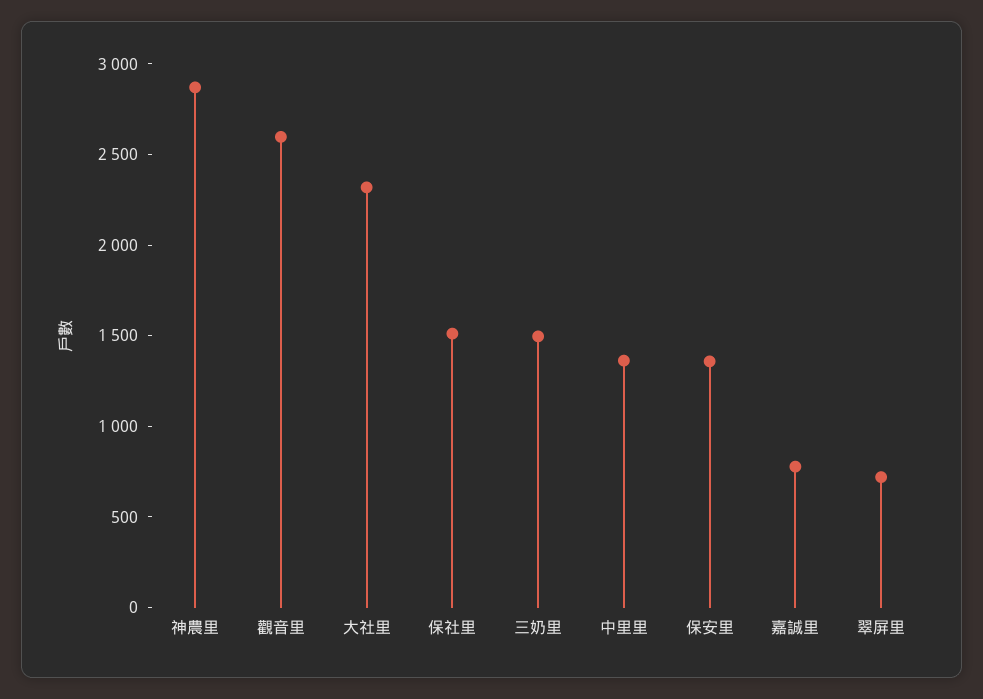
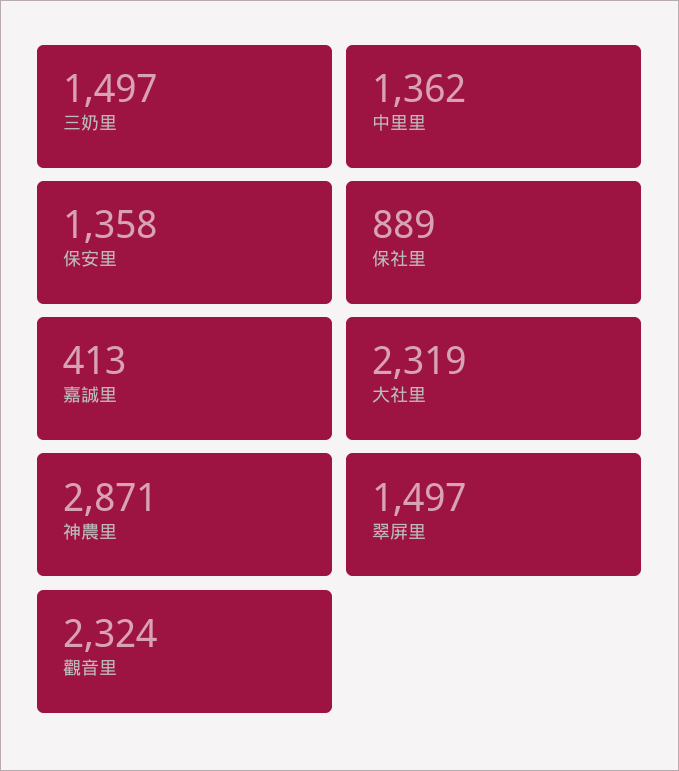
觀音里: 2600 -> 2324
保社里: 1500 -> 889
嘉誠里: 800 -> 413
翠屏里: 700 -> 1497

